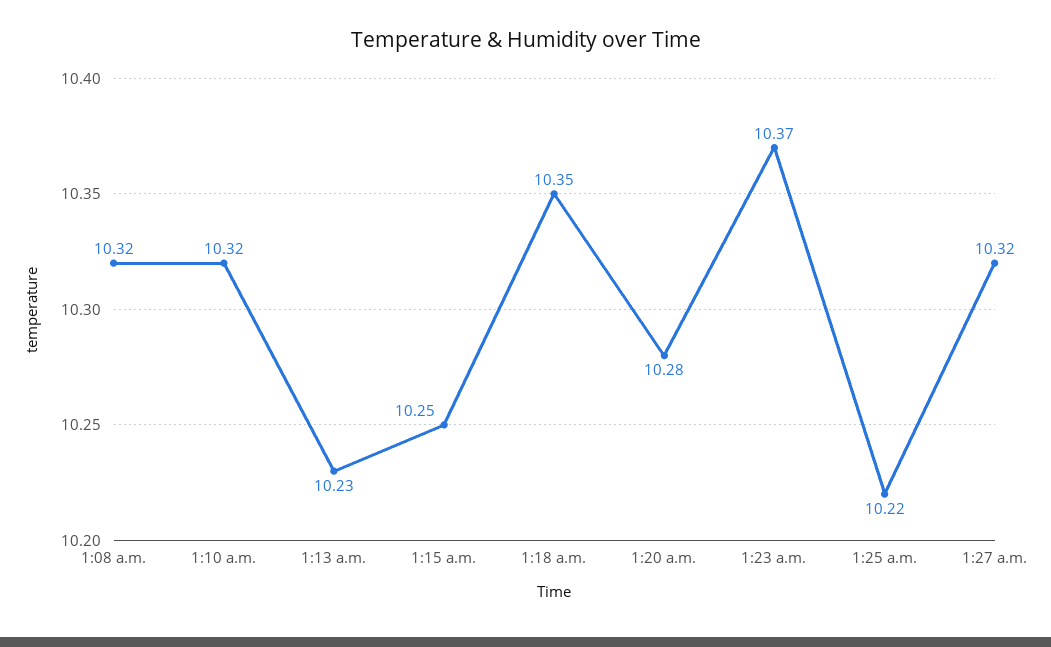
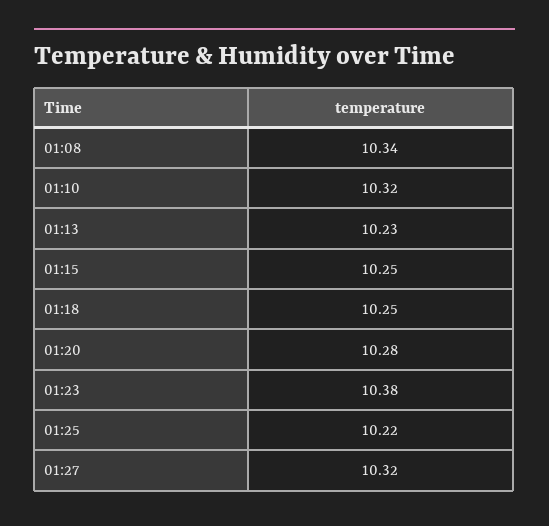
1:08 a.m.: 10.32 -> 10.34
1:18 a.m.: 10.35 -> 10.25
1:23 a.m.: 10.37 -> 10.38

